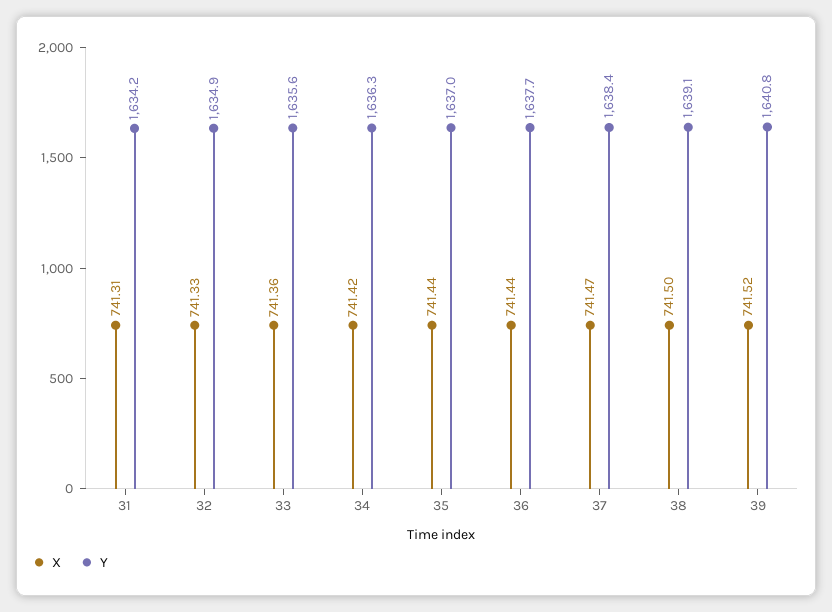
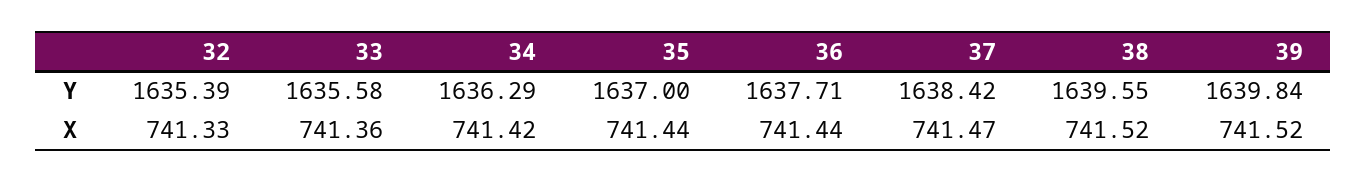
X, 31: 741.31 -> none
Y, 31: 1634.2 -> none
Y, 32: 1634.9 -> 1635.39
X, 38: 741.5 -> 741.52
Y, 38: 1639.1 -> 1639.55
Y, 39: 1640.8 -> 1639.84

